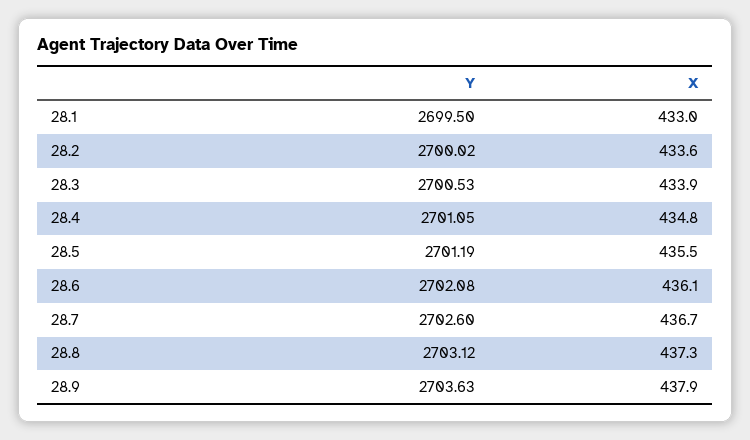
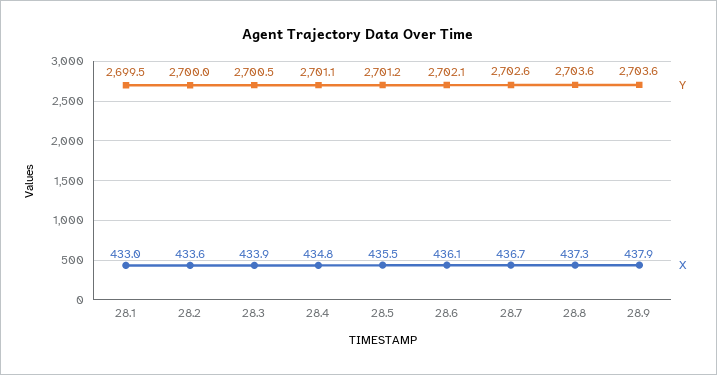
Y, 28.8: 2703.12 -> 2703.6

